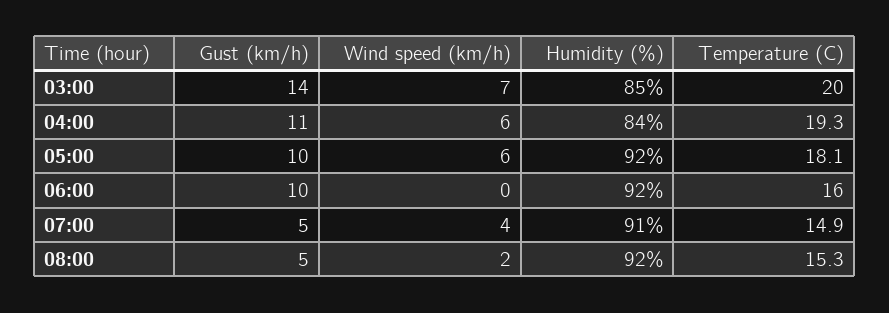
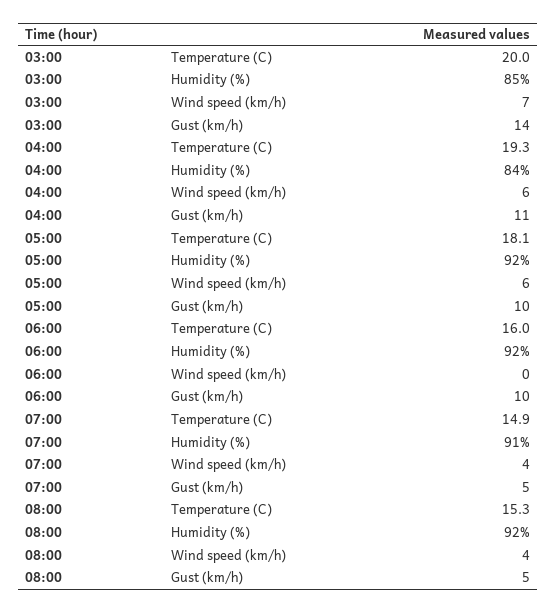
Wind speed (km/h), 08:00: 2 -> 4

